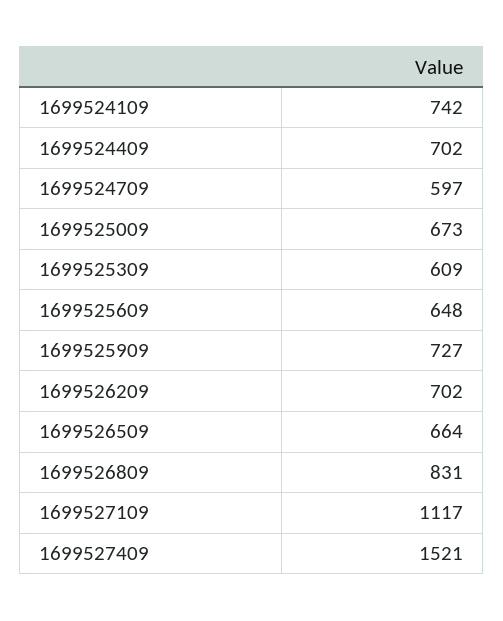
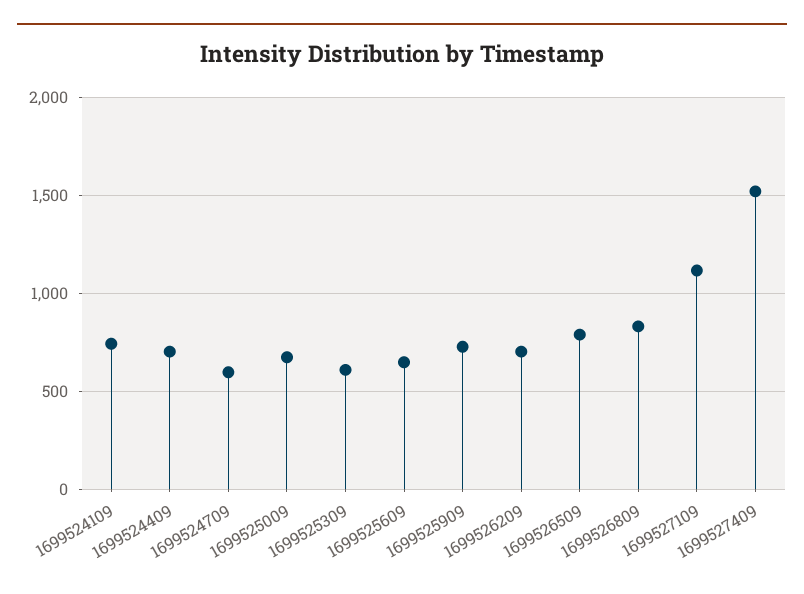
1699526509: 664 -> 800

